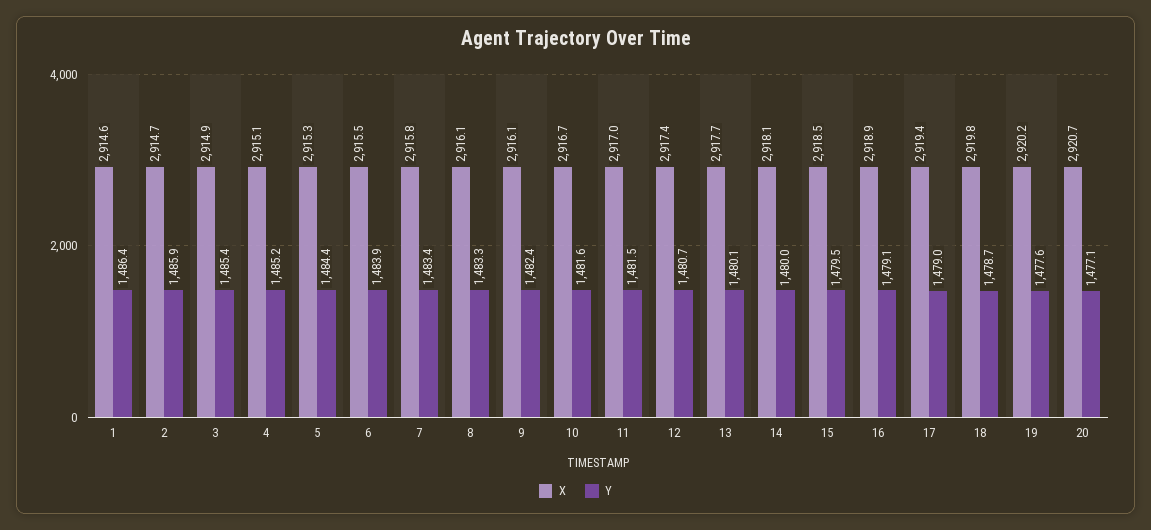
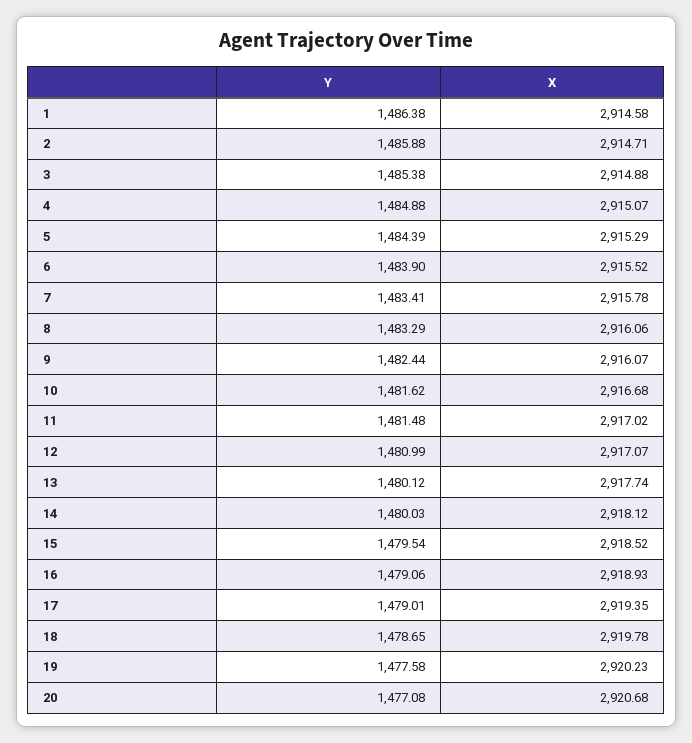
Y, 4: 1485.2 -> 1484.88
X, 12: 2917.4 -> 2917.07
Y, 12: 1480.7 -> 1480.99

